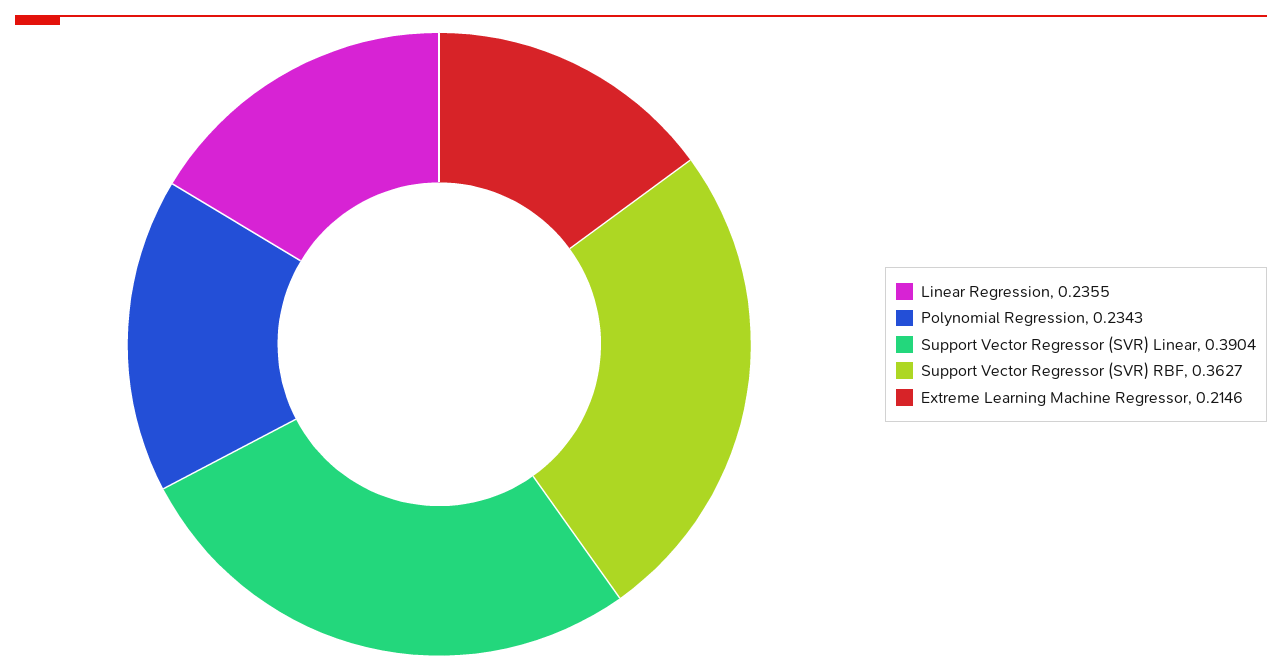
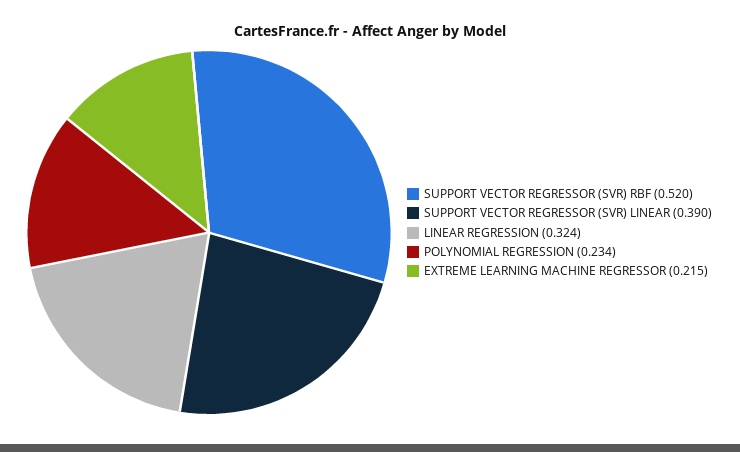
Linear Regression: 0.2355 -> 0.324
Support Vector Regressor (SVR) RBF: 0.3627 -> 0.52

